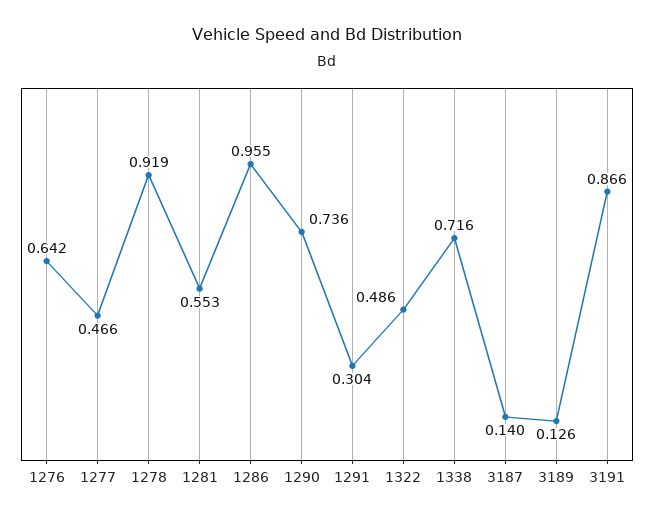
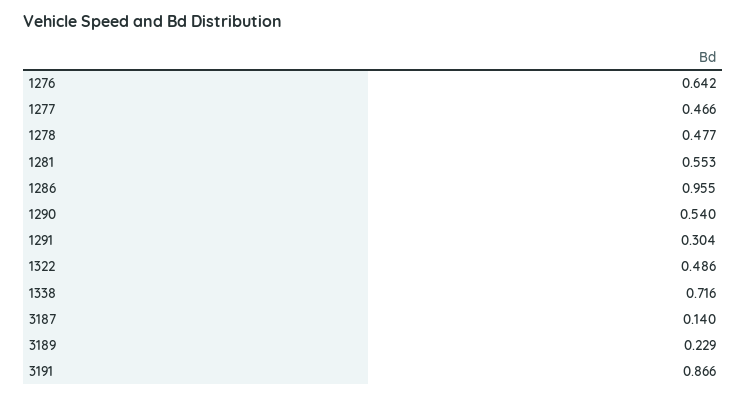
1278: 0.919 -> 0.477
1290: 0.736 -> 0.54
3189: 0.126 -> 0.229

